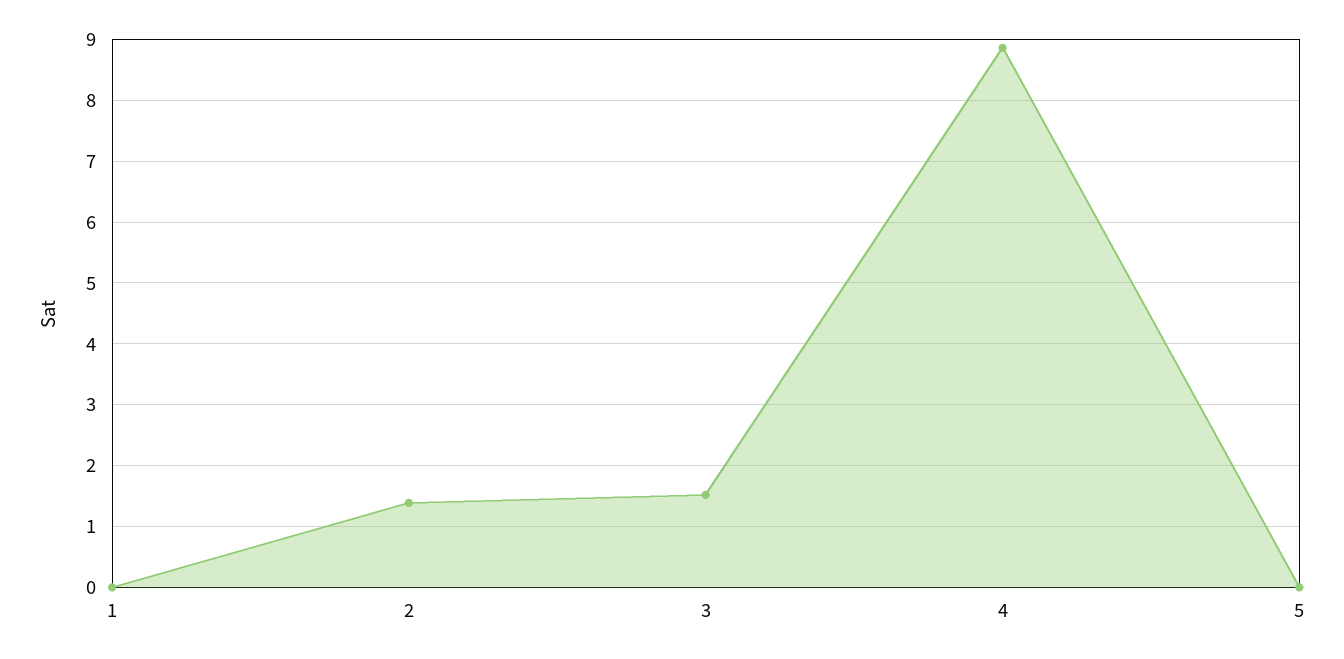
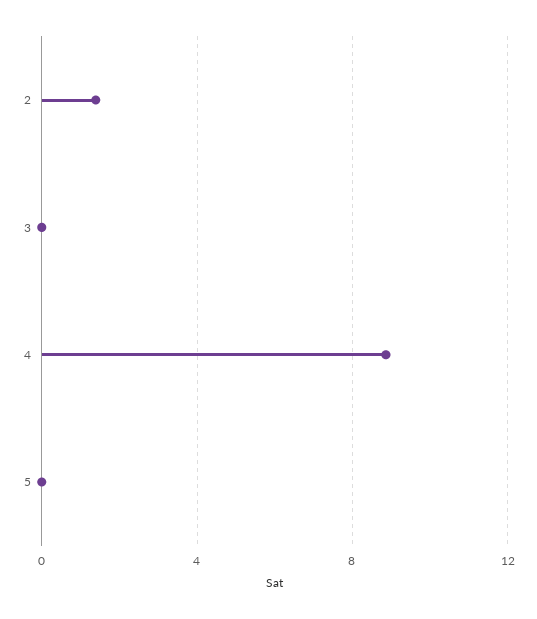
1: 0 -> none
3: 1.5 -> 0

